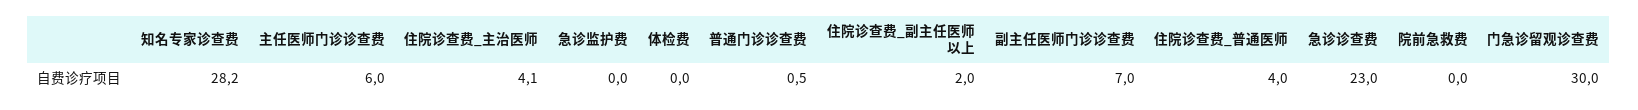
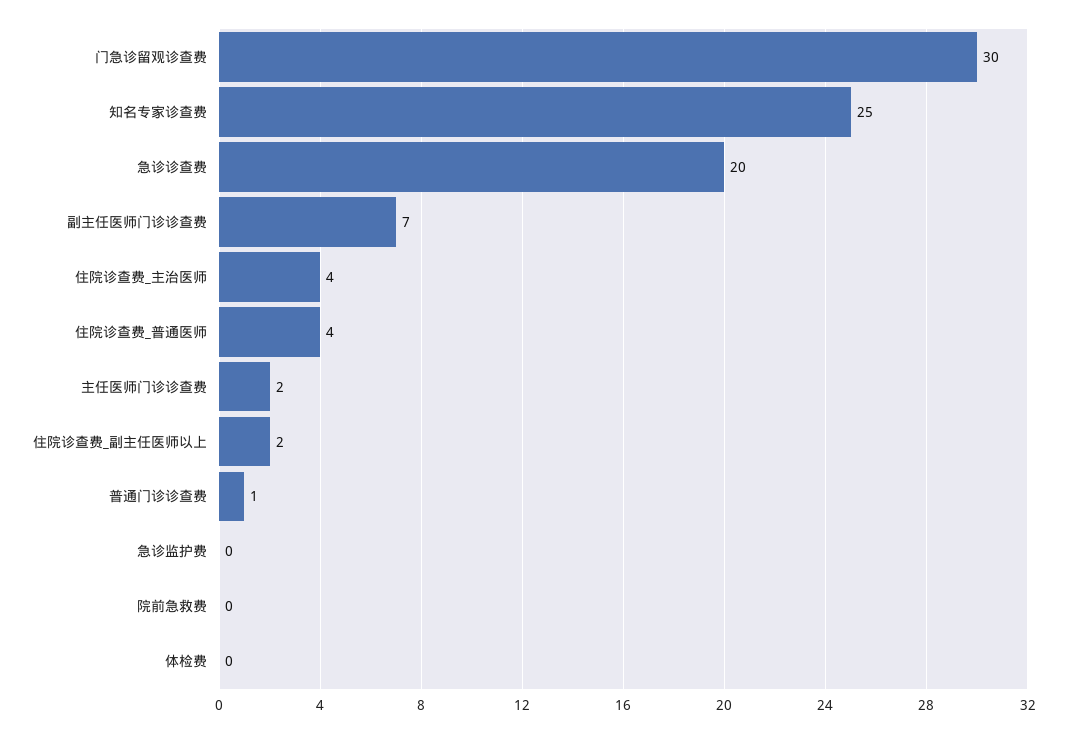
知名专家诊查费: 28.2 -> 25
主任医师门诊诊查费: 6 -> 2
急诊诊查费: 23 -> 20

